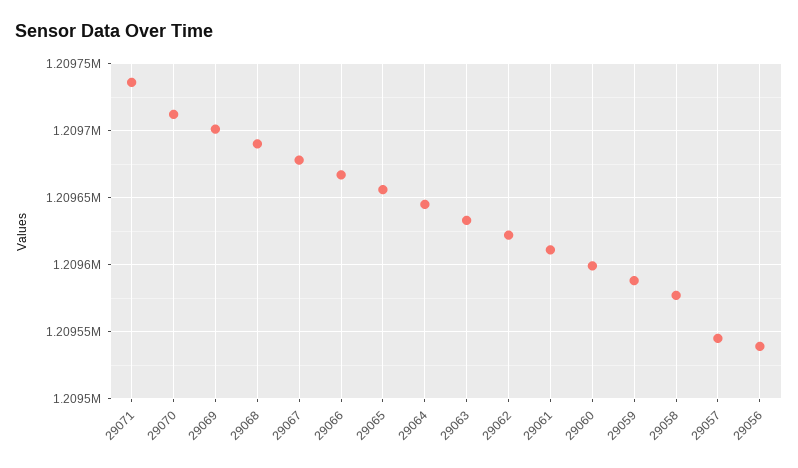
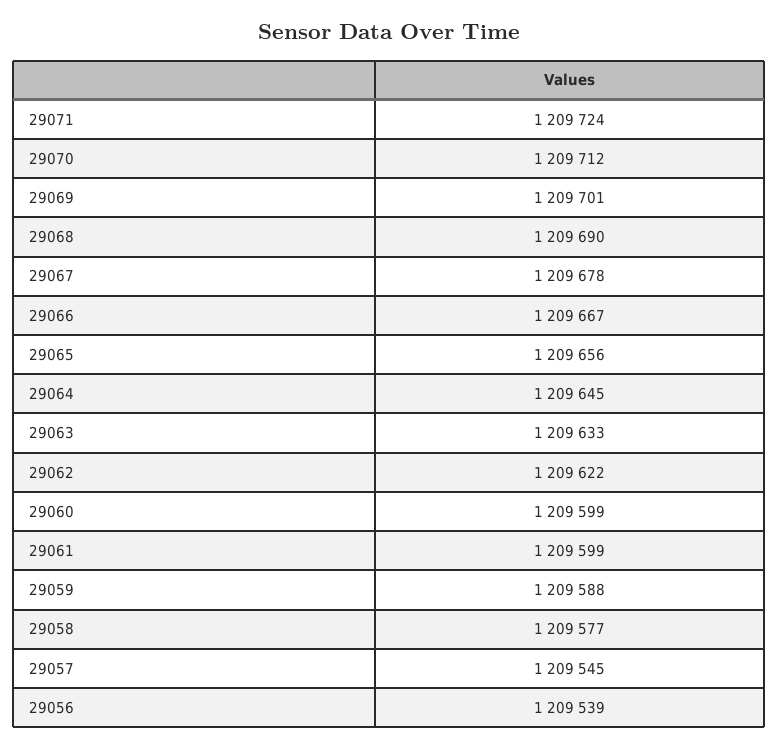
29071: 1209735 -> 1209724
29061: 1209610 -> 1209599

